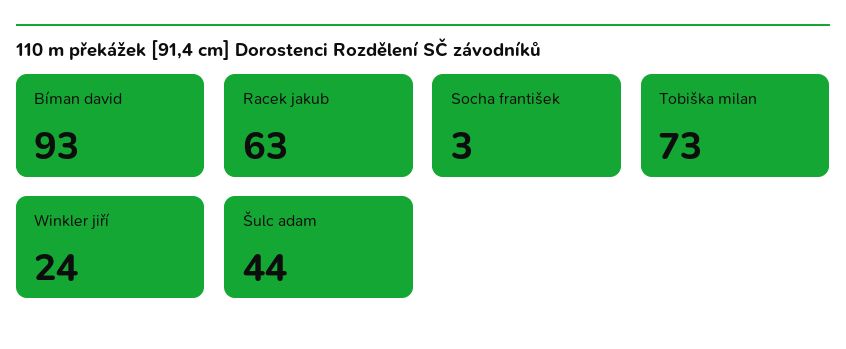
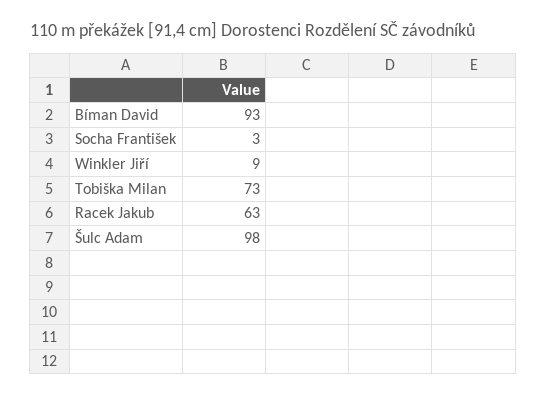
Winkler jiří: 24 -> 9
Šulc adam: 44 -> 98

